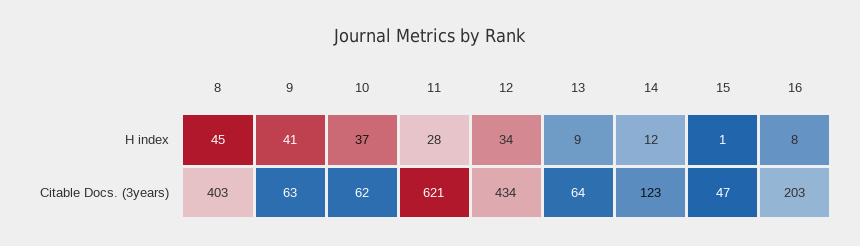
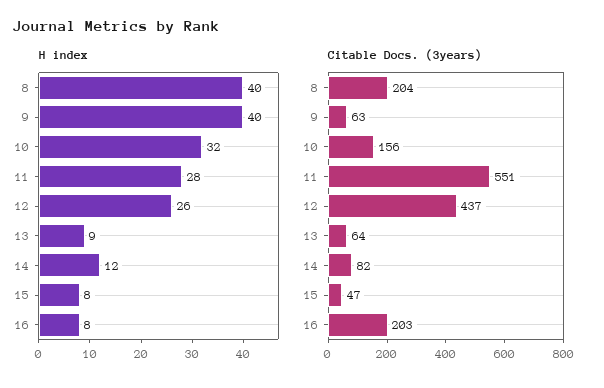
H index, 8: 45 -> 40
H index, 9: 41 -> 40
H index, 10: 37 -> 32
H index, 12: 34 -> 26
H index, 15: 1 -> 8
Citable Docs. (3years), 8: 403 -> 204
Citable Docs. (3years), 10: 62 -> 156
Citable Docs. (3years), 11: 621 -> 551
Citable Docs. (3years), 12: 434 -> 437
Citable Docs. (3years), 14: 123 -> 82

